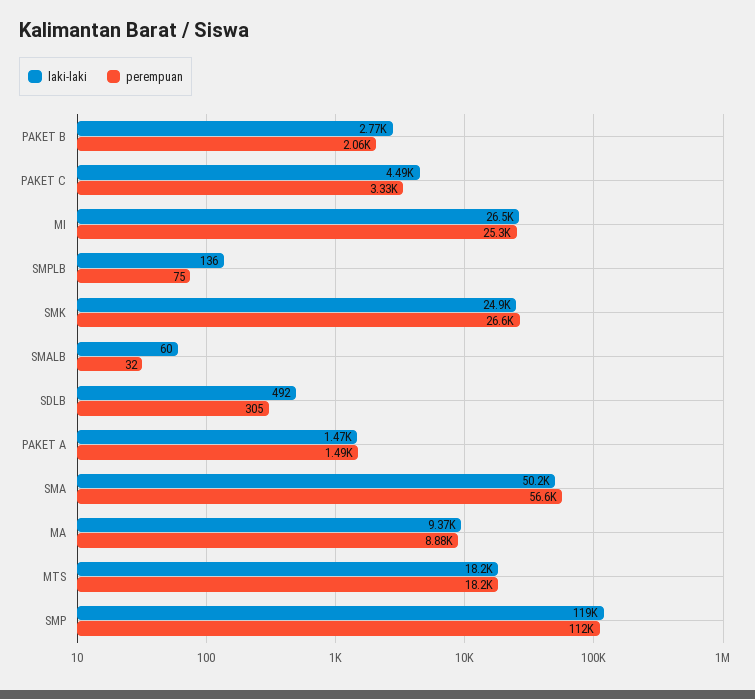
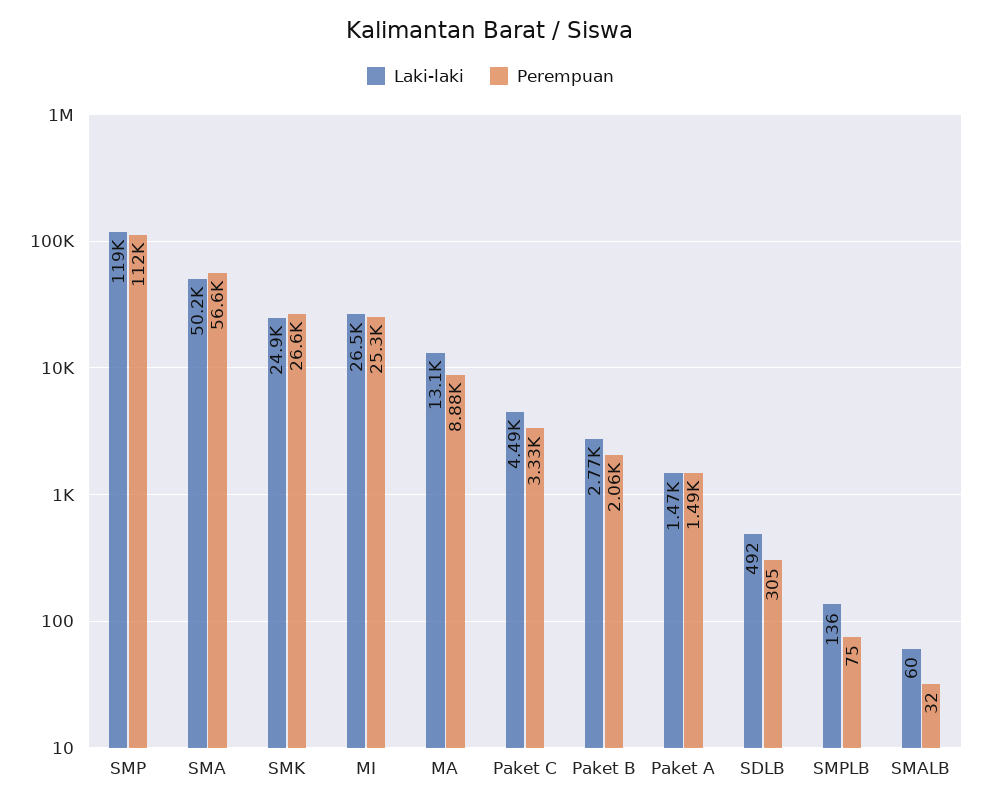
laki-laki, MA: 9370 -> 13100
laki-laki, MTS: 18200 -> none
perempuan, MTS: 18200 -> none

